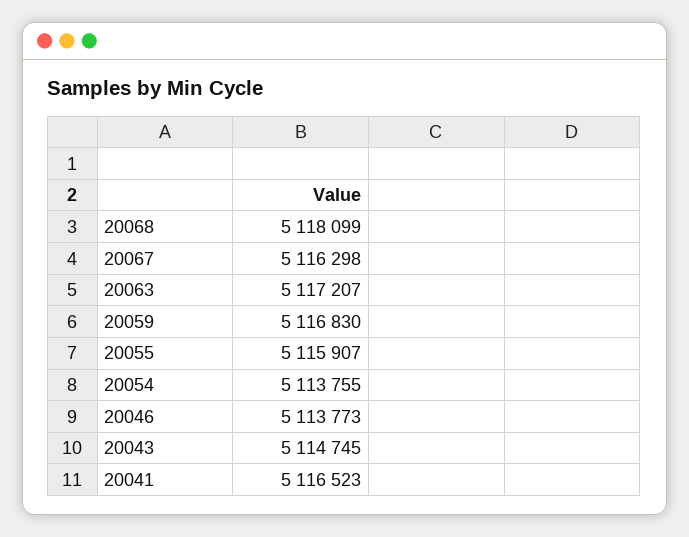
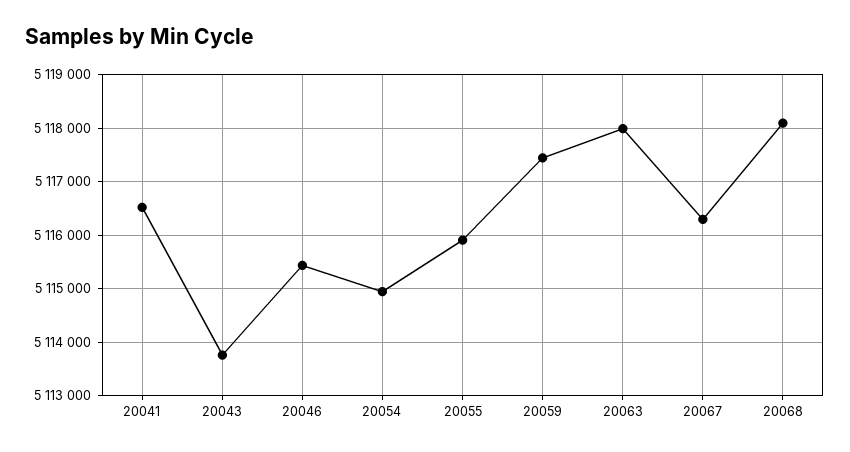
20063: 5117207 -> 5118000
20059: 5116830 -> 5117400
20054: 5113755 -> 5115000
20046: 5113773 -> 5115400
20043: 5114745 -> 5113800

